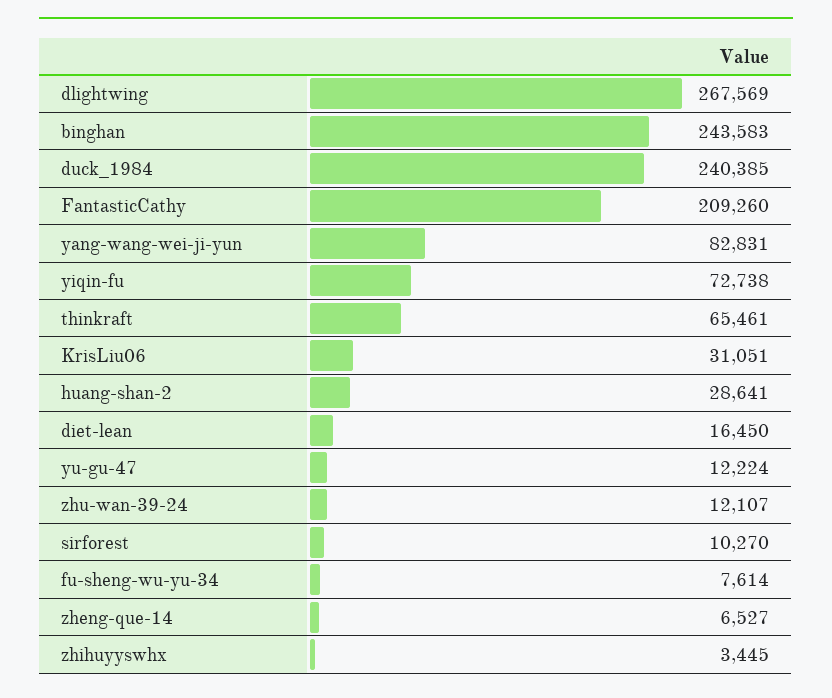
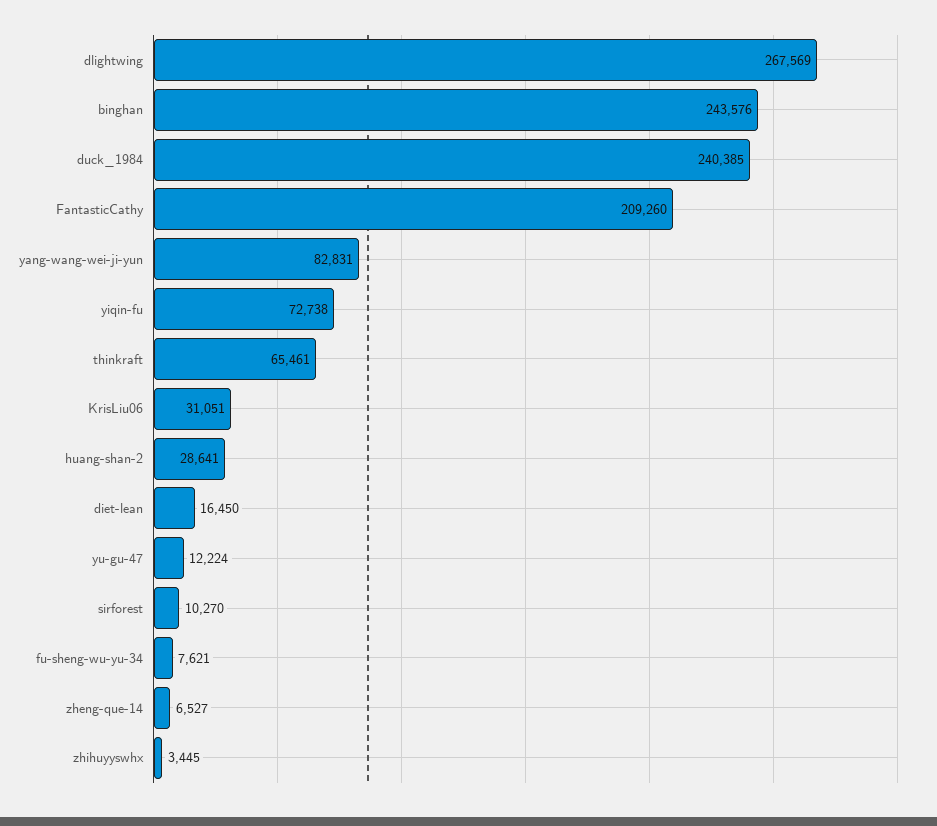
binghan: 243583 -> 243576
zhu-wan-39-24: 12107 -> none
fu-sheng-wu-yu-34: 7614 -> 7621

